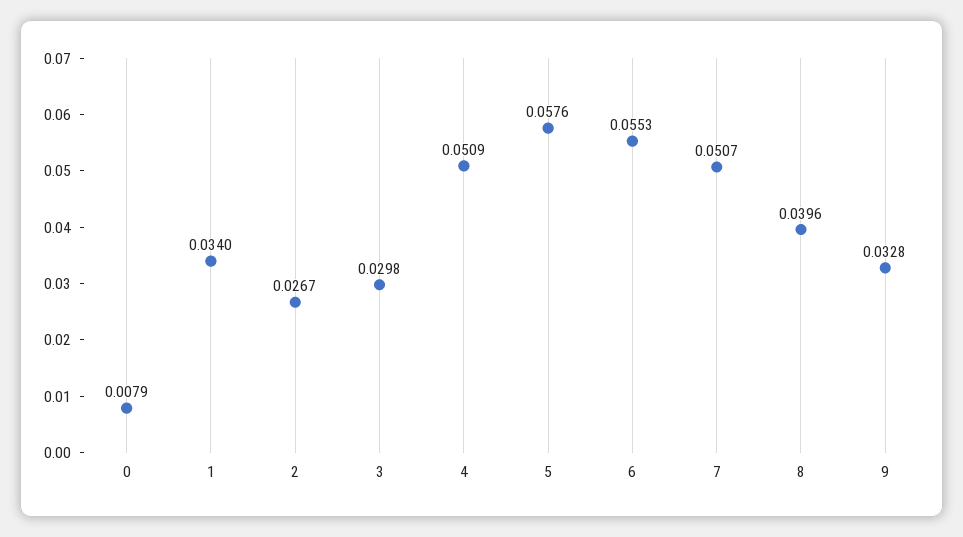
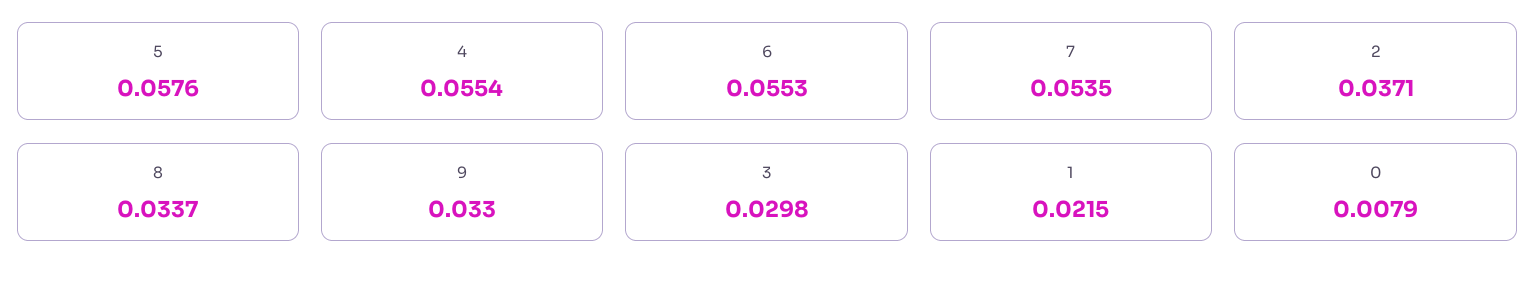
1: 0.034 -> 0.0215
2: 0.0267 -> 0.0371
4: 0.0509 -> 0.0554
7: 0.0507 -> 0.0535
8: 0.0396 -> 0.0337
9: 0.0328 -> 0.033

